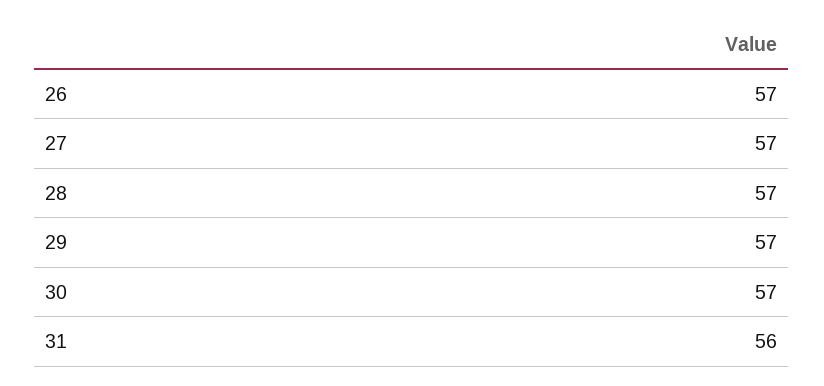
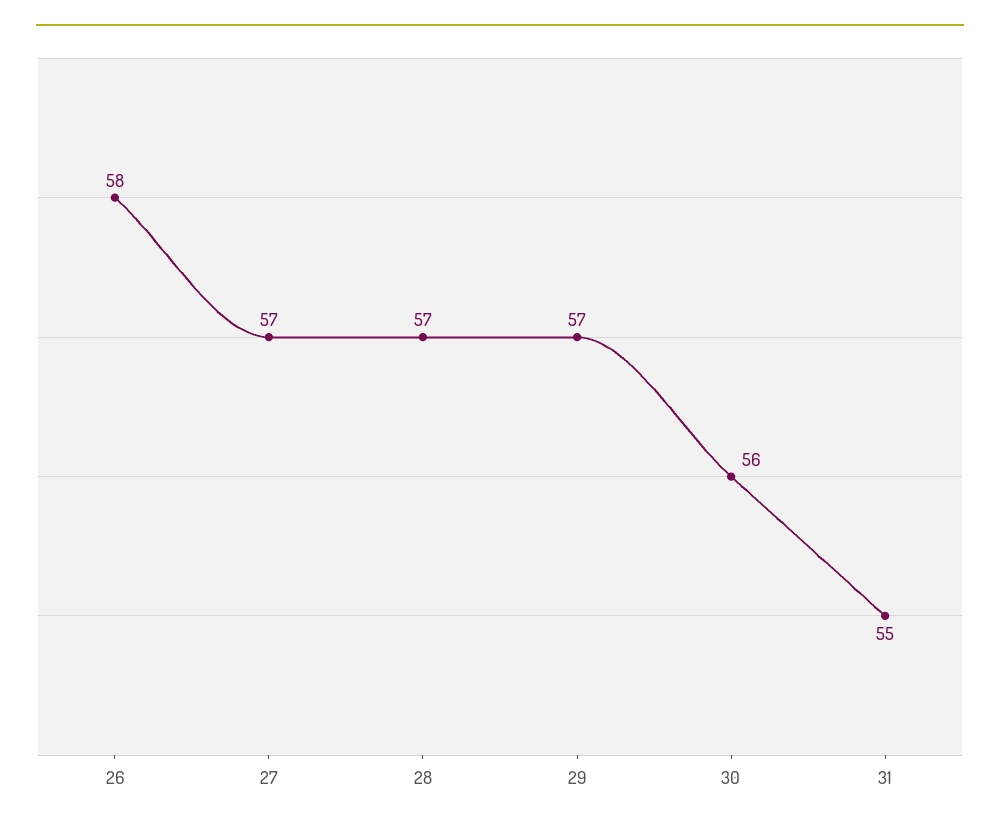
26: 57 -> 58
30: 57 -> 56
31: 56 -> 55

